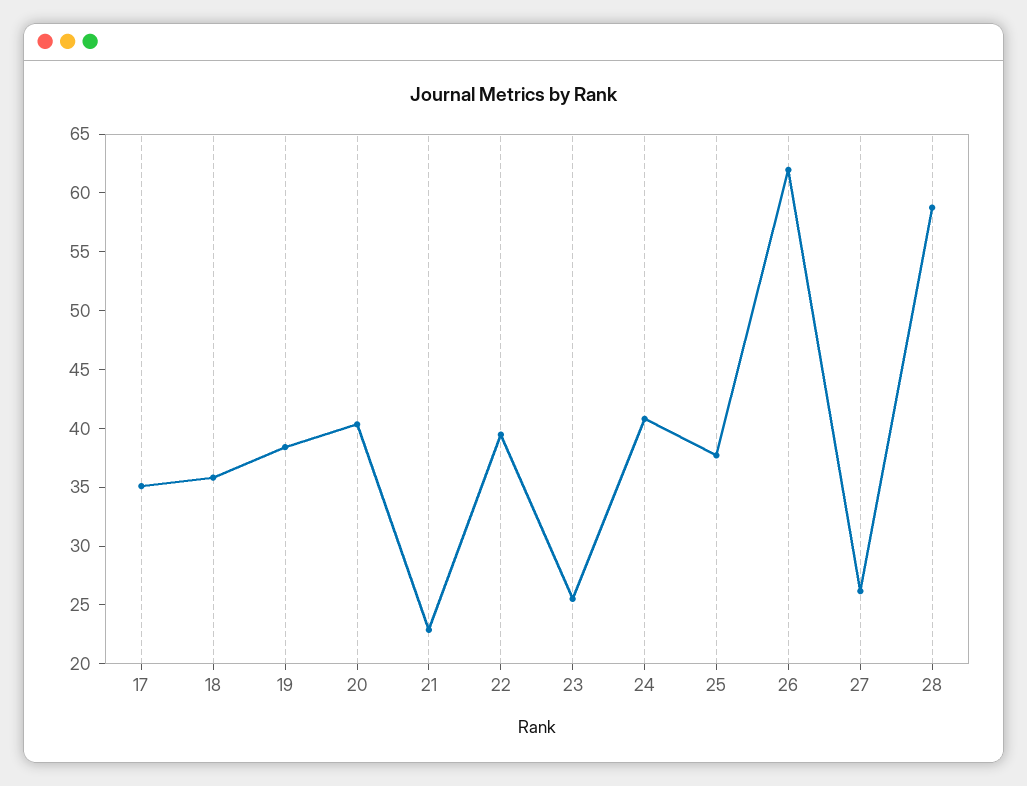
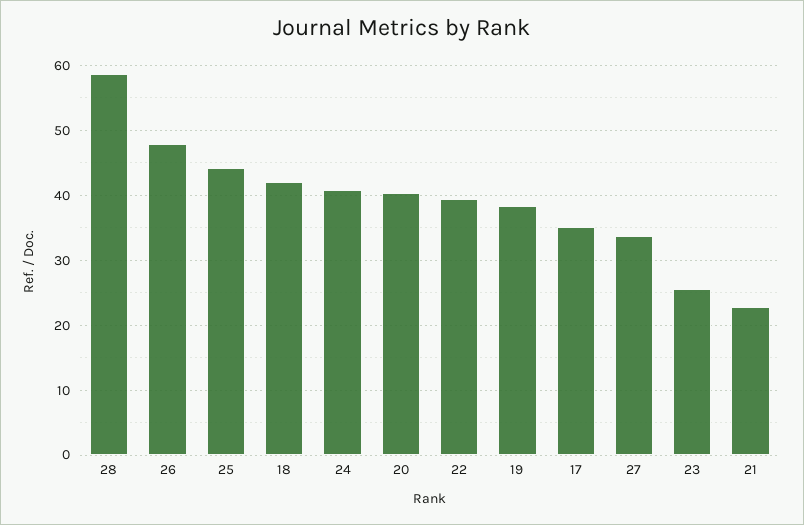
18: 36 -> 42
25: 38 -> 44
26: 62 -> 48
27: 26 -> 34

